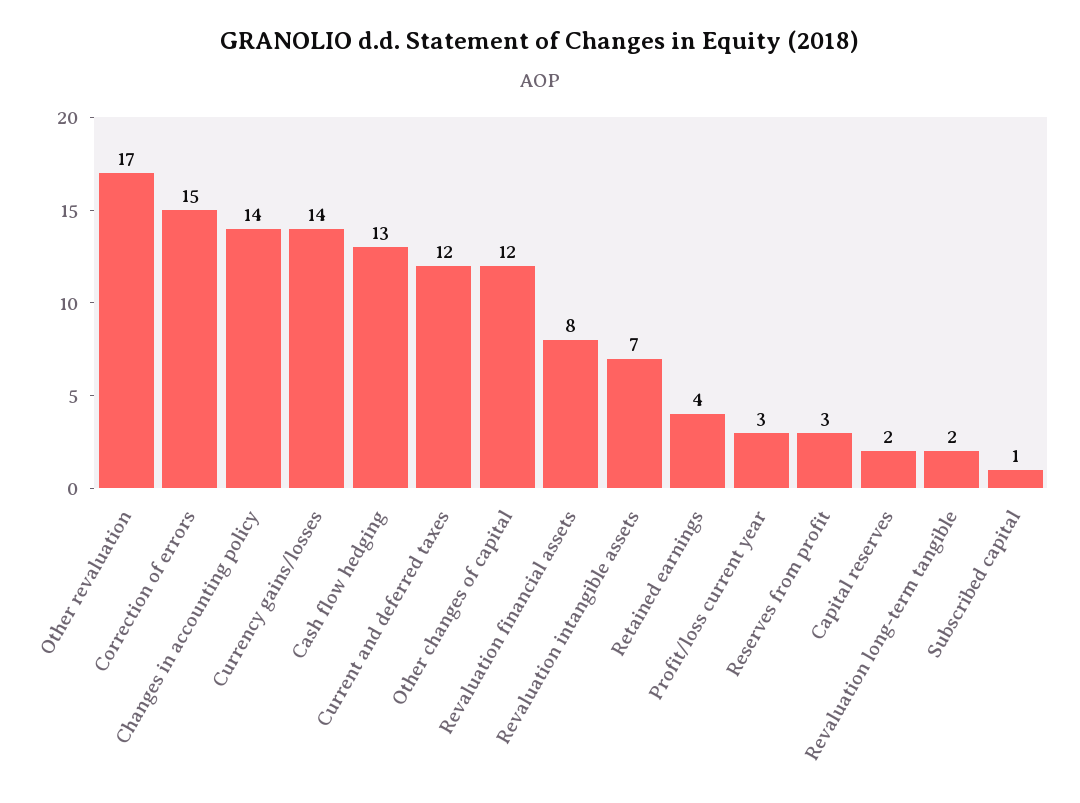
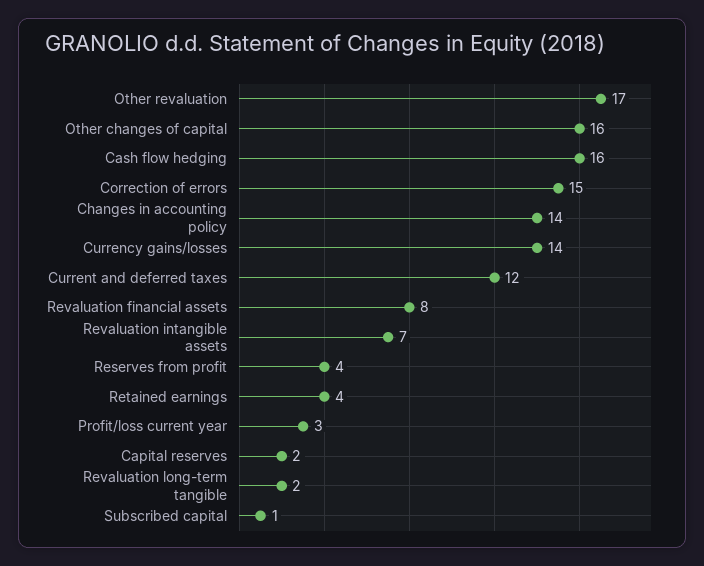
Cash flow hedging: 13 -> 16
Other changes of capital: 12 -> 16
Reserves from profit: 3 -> 4

